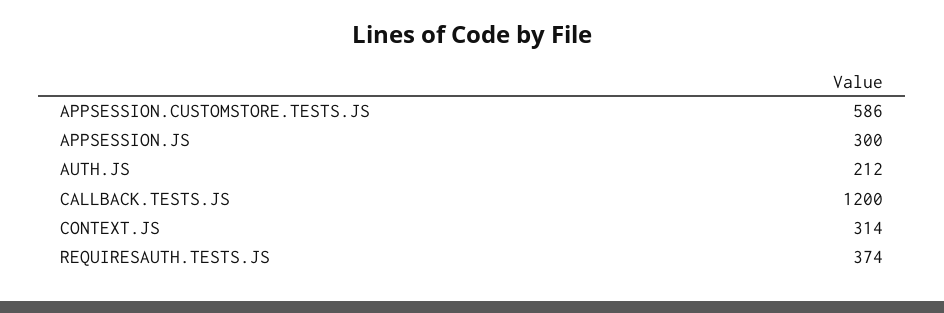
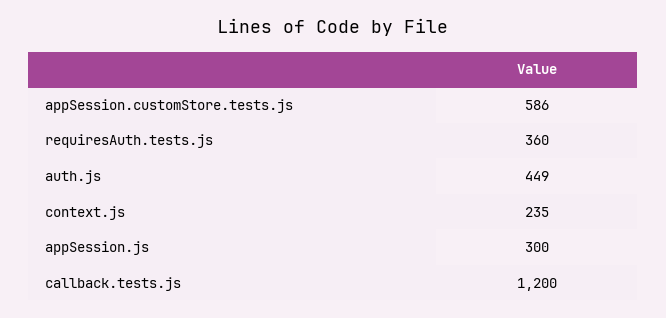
AUTH.JS: 212 -> 449
CONTEXT.JS: 314 -> 235
REQUIRESAUTH.TESTS.JS: 374 -> 360

